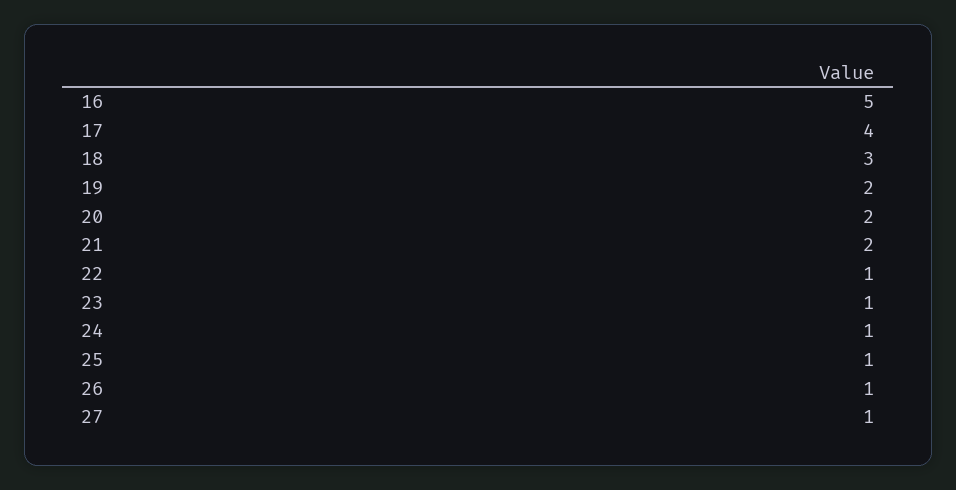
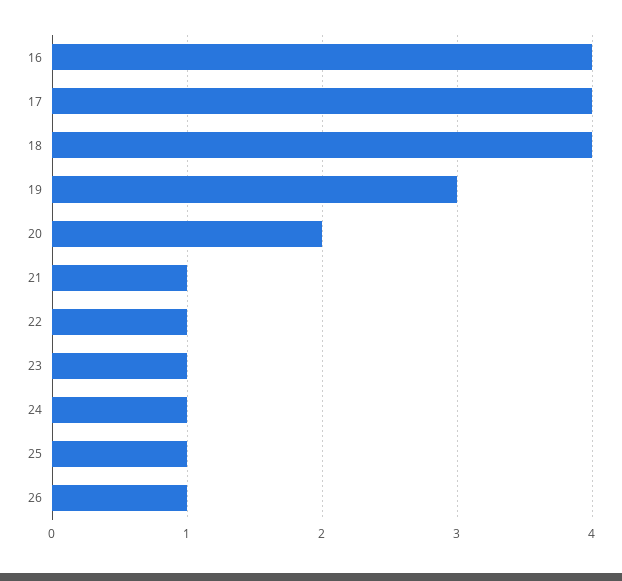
16: 5 -> 4
18: 3 -> 4
19: 2 -> 3
21: 2 -> 1
27: 1 -> none

